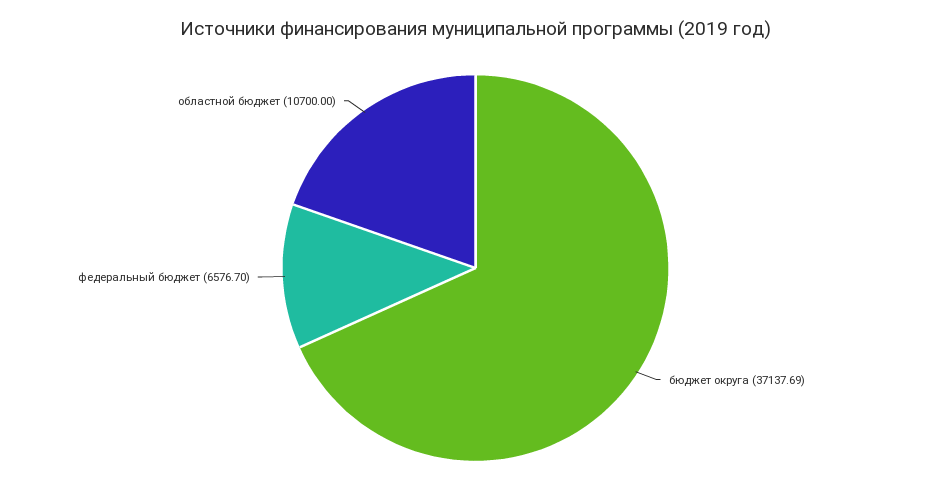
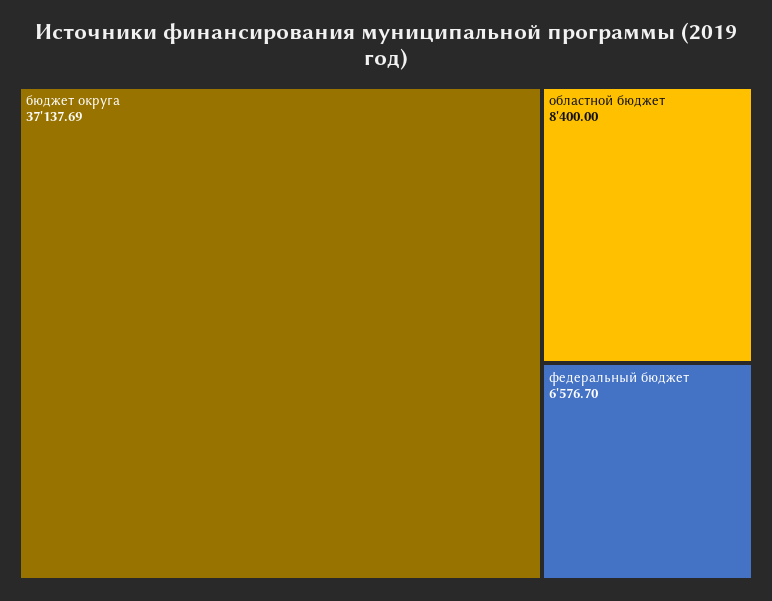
областной бюджет: 10700 -> 8400

